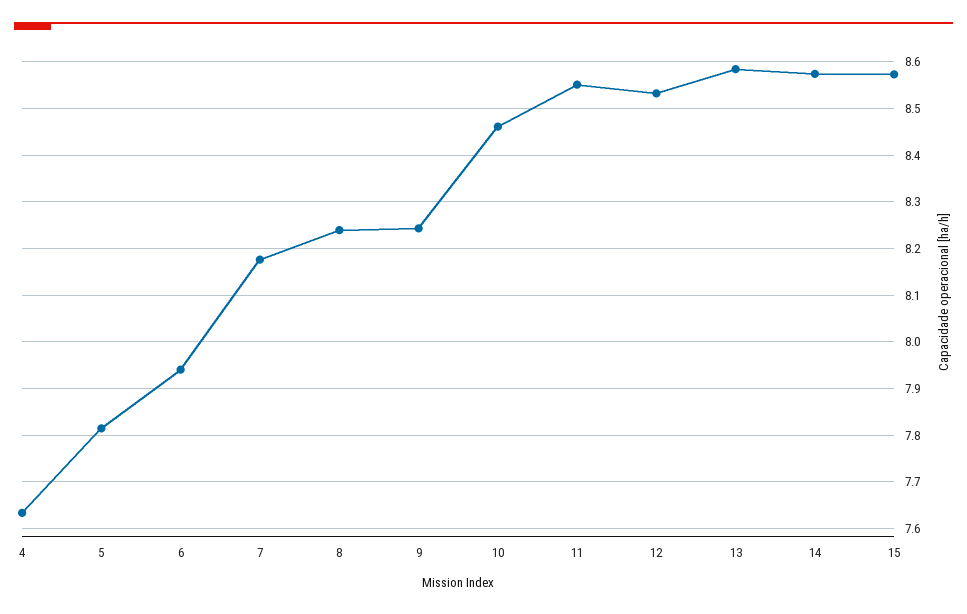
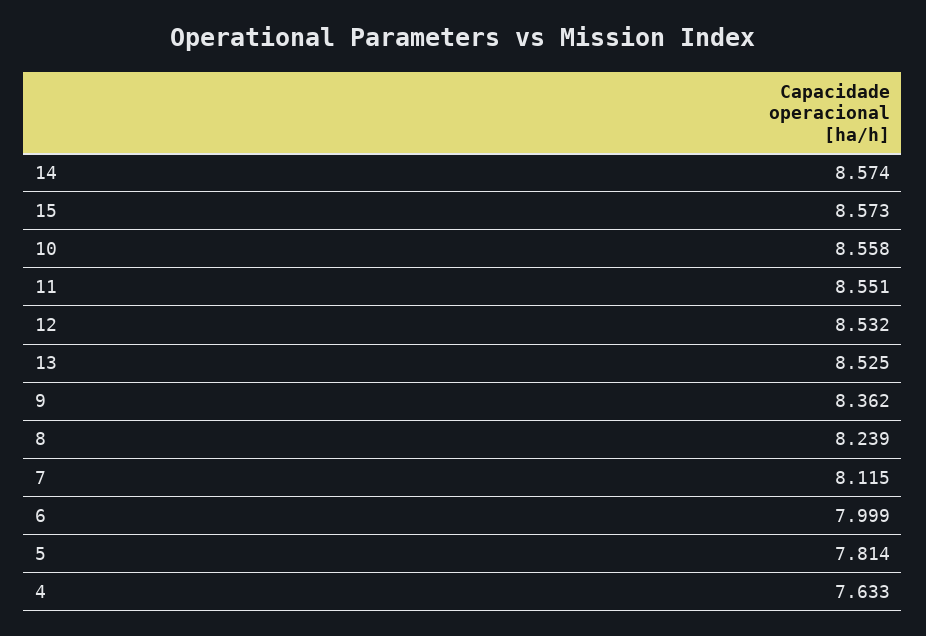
6: 7.94 -> 7.999
7: 8.18 -> 8.115
9: 8.24 -> 8.362
10: 8.46 -> 8.558
13: 8.58 -> 8.525

